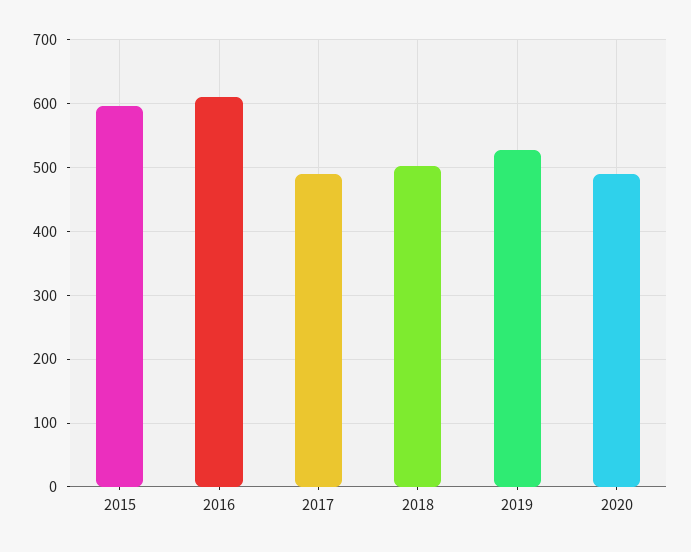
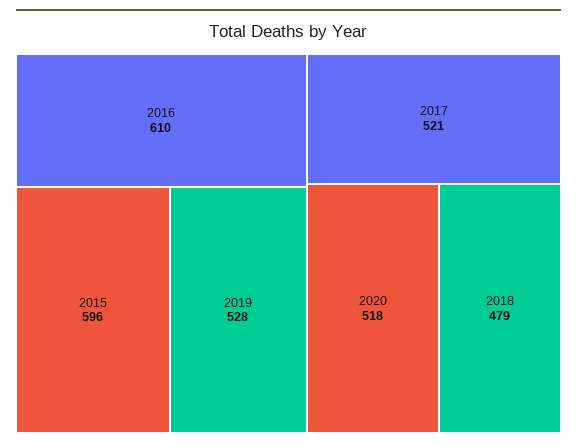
2017: 490 -> 521
2018: 500 -> 479
2020: 490 -> 518

